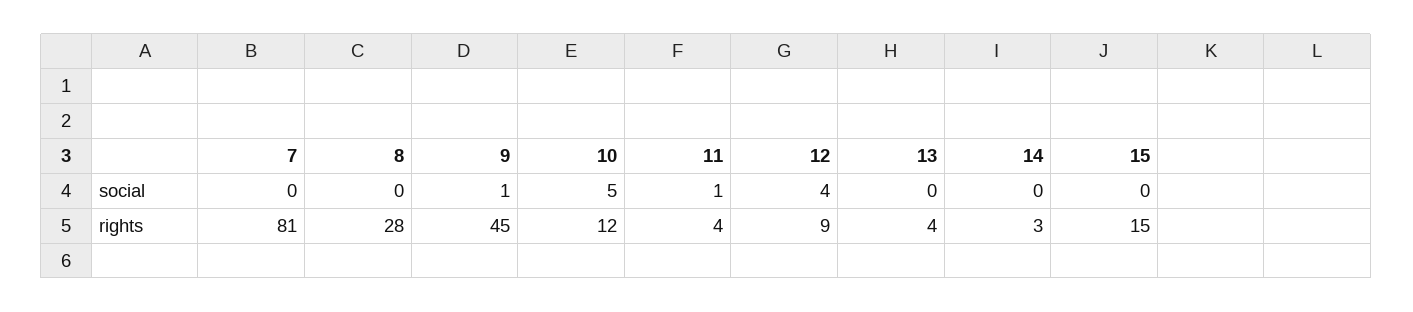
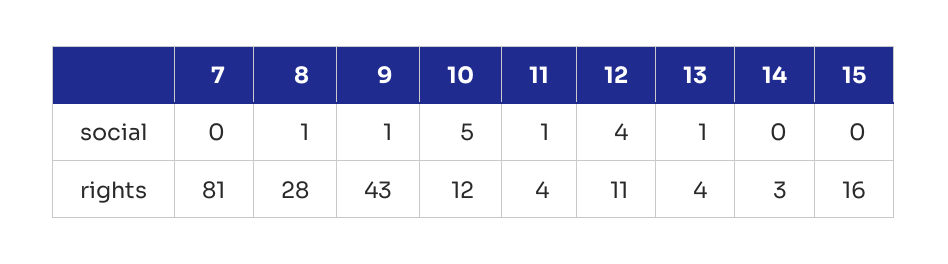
8, social: 0 -> 1
13, social: 0 -> 1
9, rights: 45 -> 43
12, rights: 9 -> 11
15, rights: 15 -> 16

